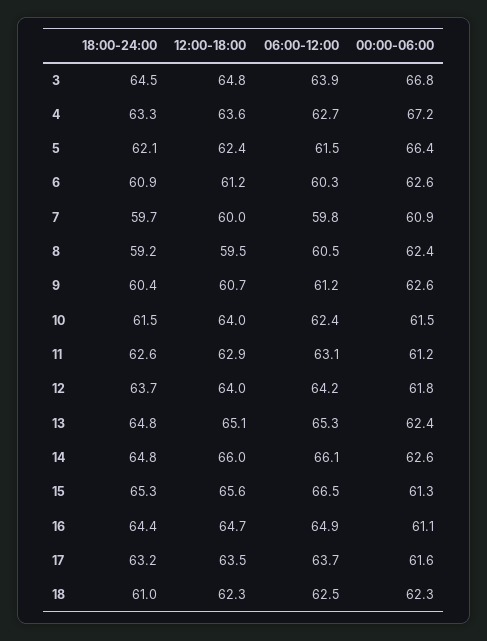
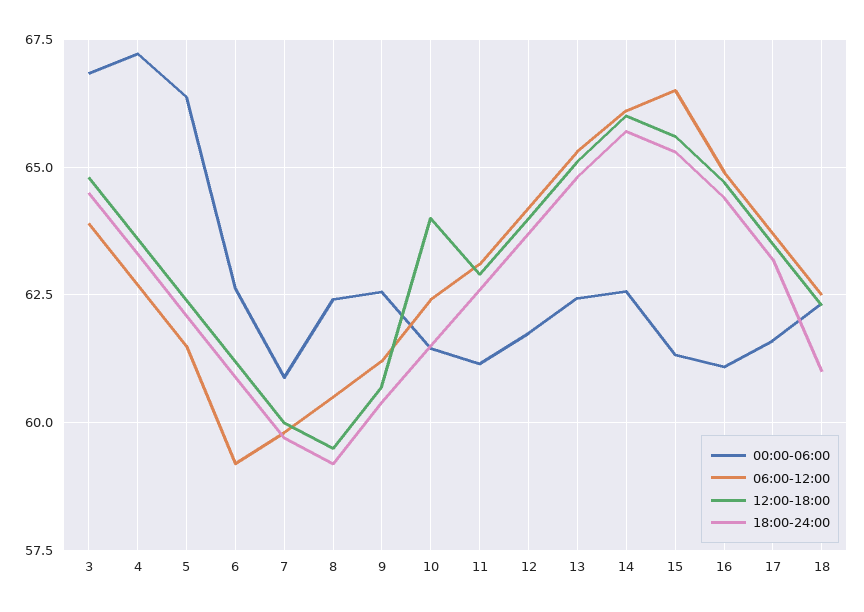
06:00-12:00, 6: 60.3 -> 59.25
18:00-24:00, 14: 64.8 -> 65.75

